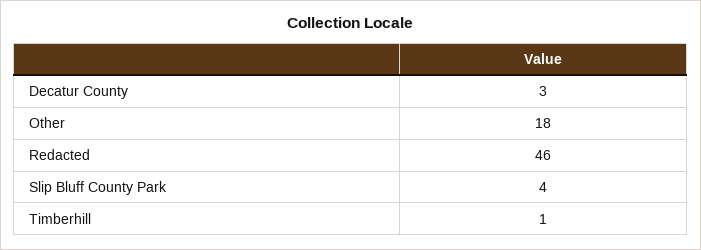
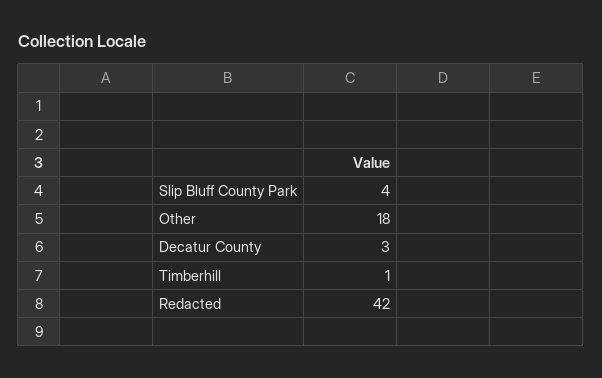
Redacted: 46 -> 42

